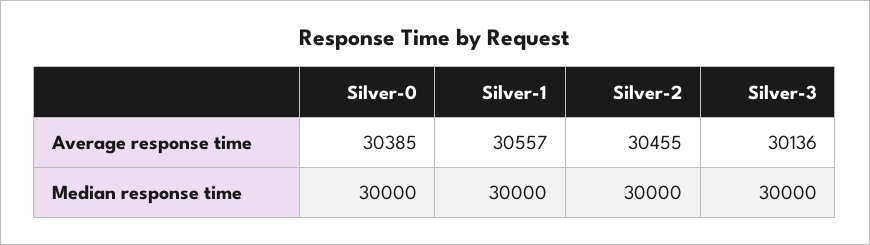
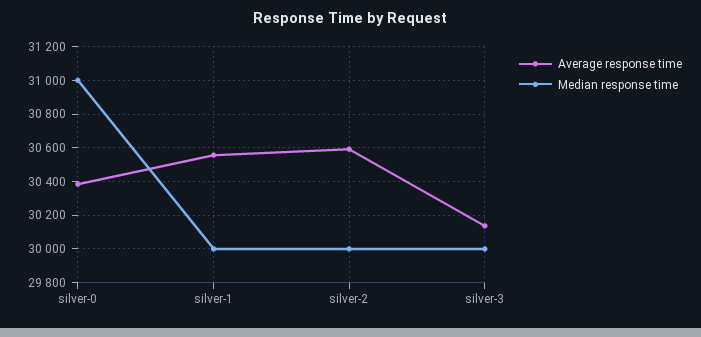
Average response time, Silver-2: 30455 -> 30600
Median response time, Silver-0: 30000 -> 31000

